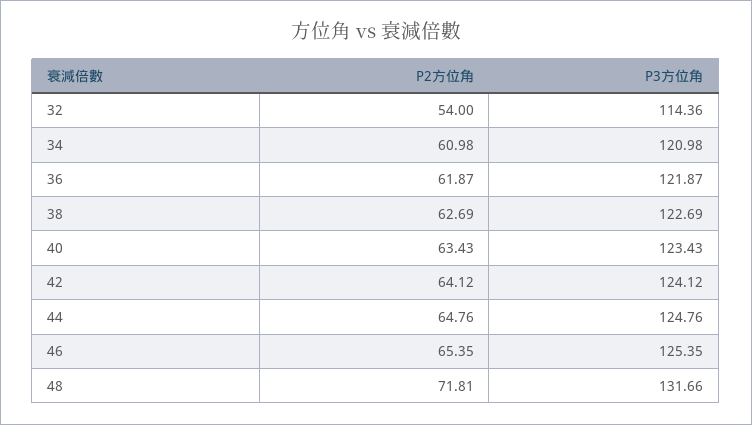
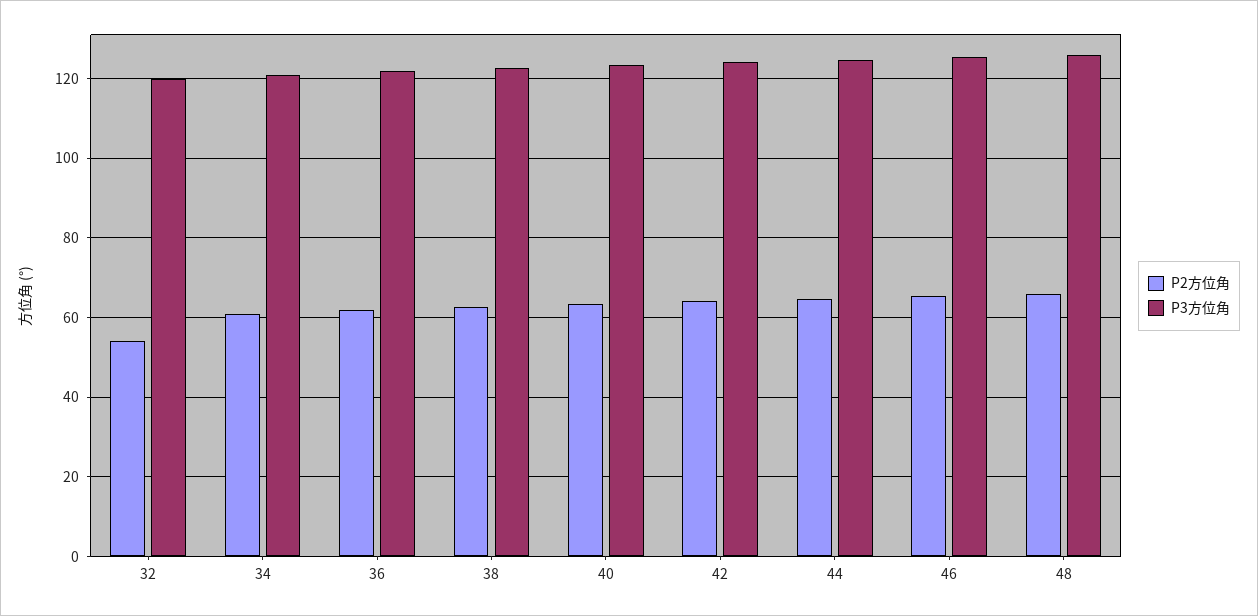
P3方位角, 32: 114.36 -> 120
P2方位角, 48: 71.81 -> 66
P3方位角, 48: 131.66 -> 126

